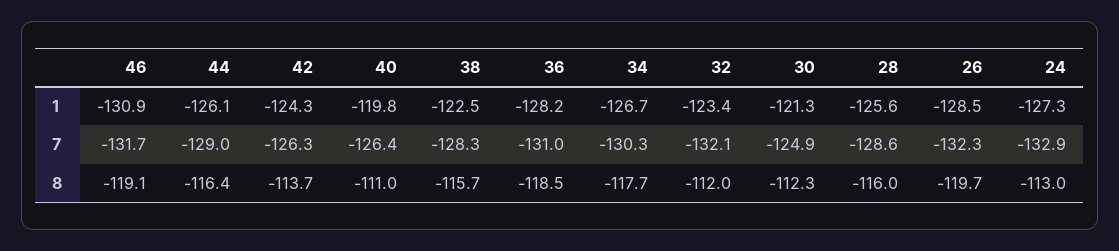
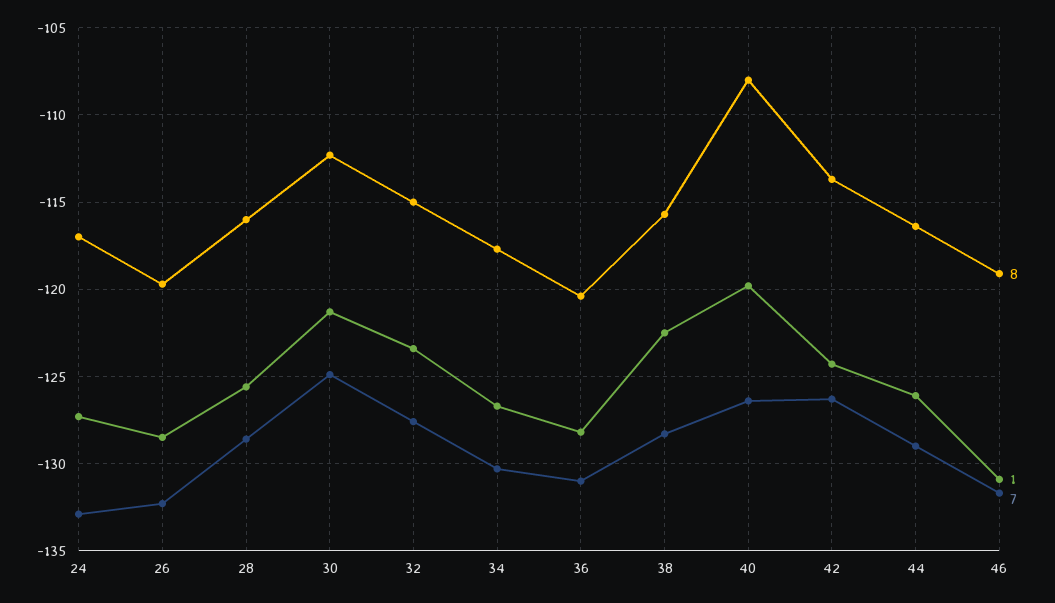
7, 32: -132.1 -> -127.5
8, 40: -111 -> -108
8, 36: -118.5 -> -120.5
8, 32: -112 -> -115
8, 24: -113 -> -117

